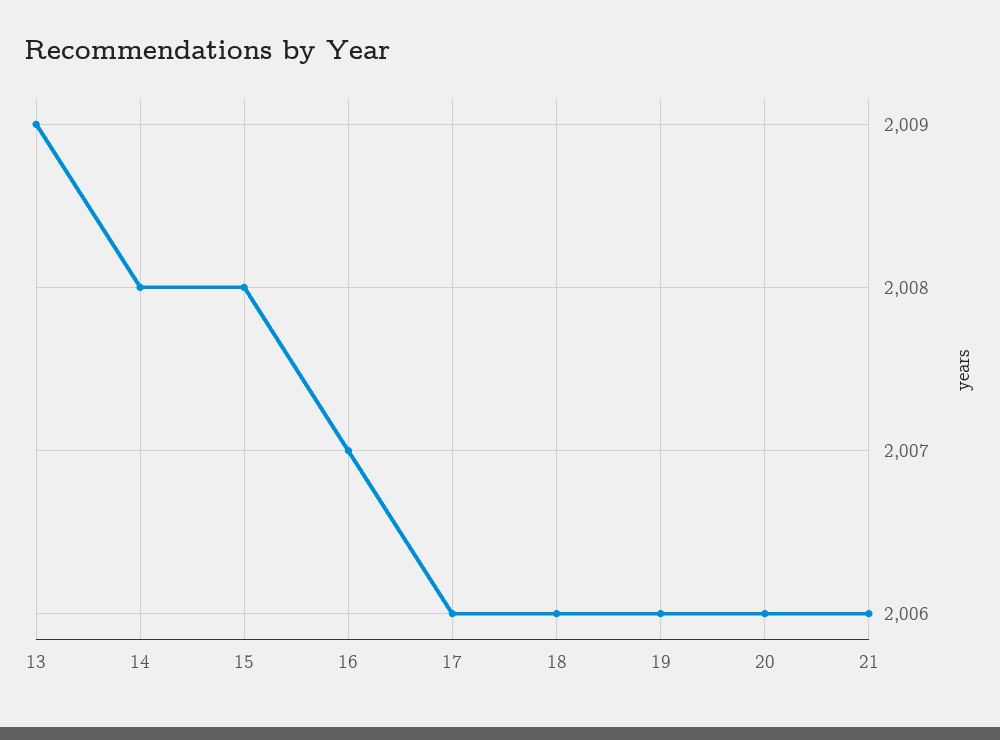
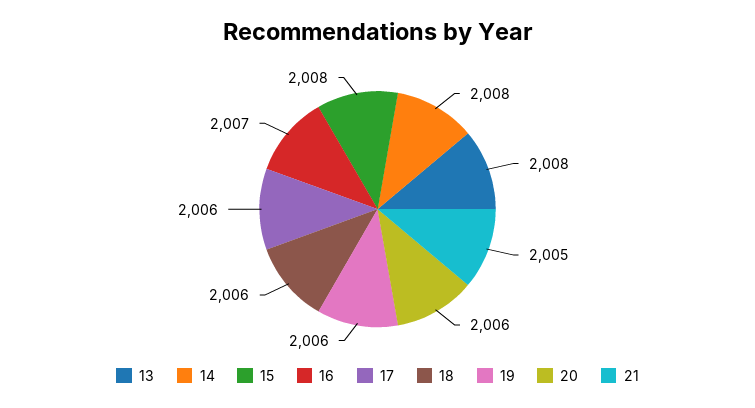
13: 2009 -> 2008
21: 2006 -> 2005

